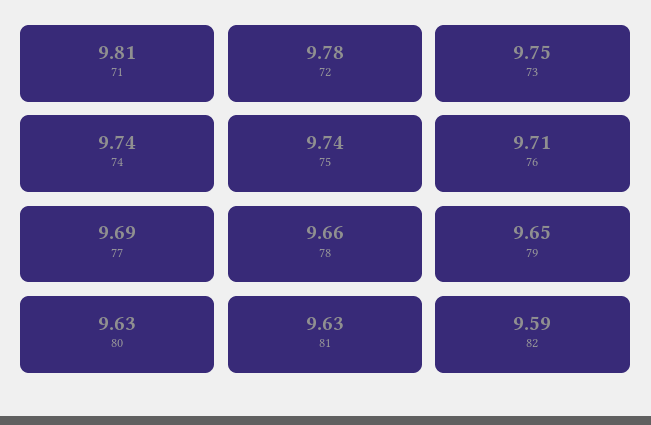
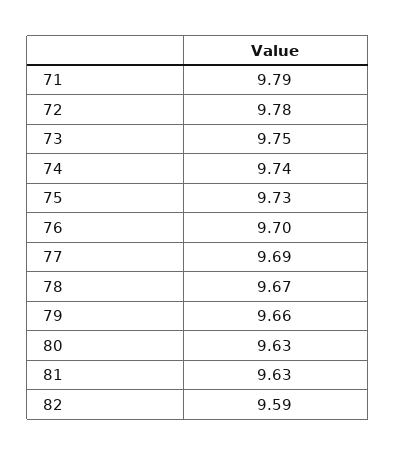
71: 9.81 -> 9.79
75: 9.74 -> 9.73
76: 9.71 -> 9.7
78: 9.66 -> 9.67
79: 9.65 -> 9.66

